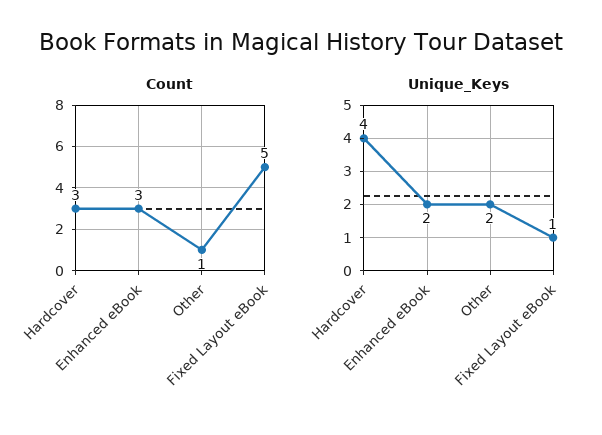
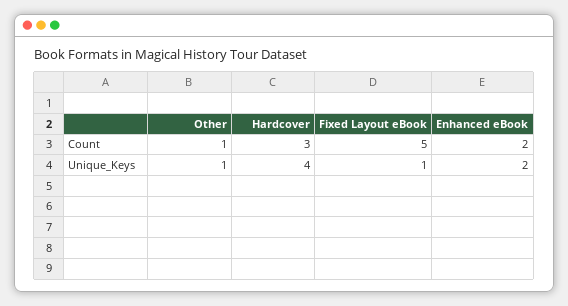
Count, Enhanced eBook: 3 -> 2
Unique_Keys, Other: 2 -> 1

